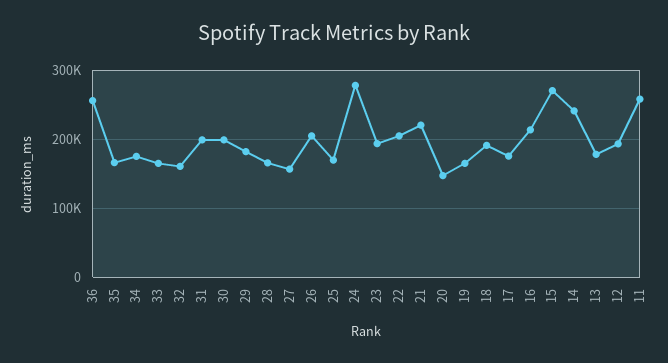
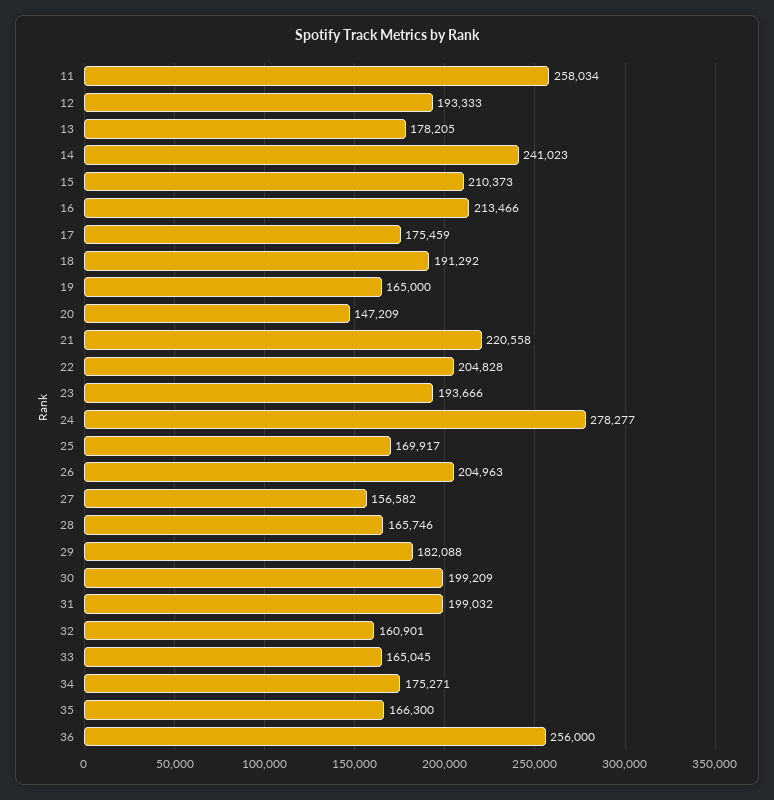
15: 270000 -> 210373

